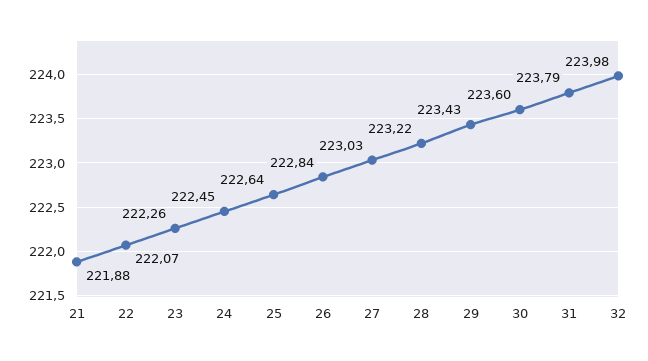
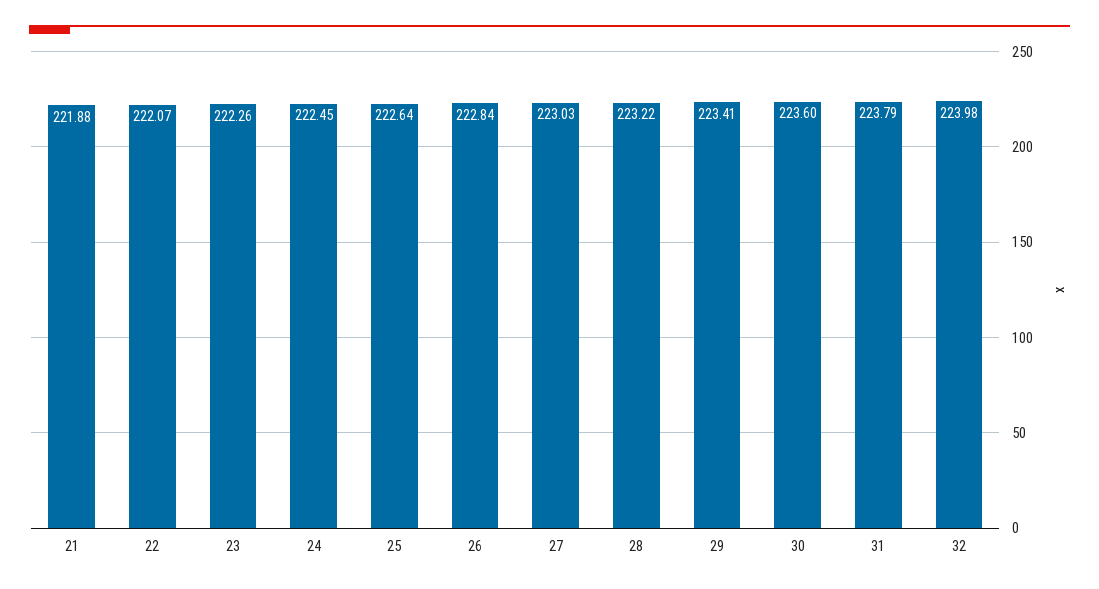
29: 223.43 -> 223.41

